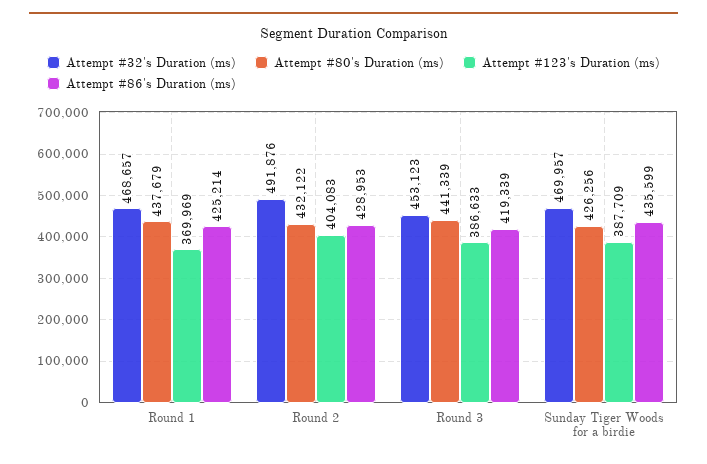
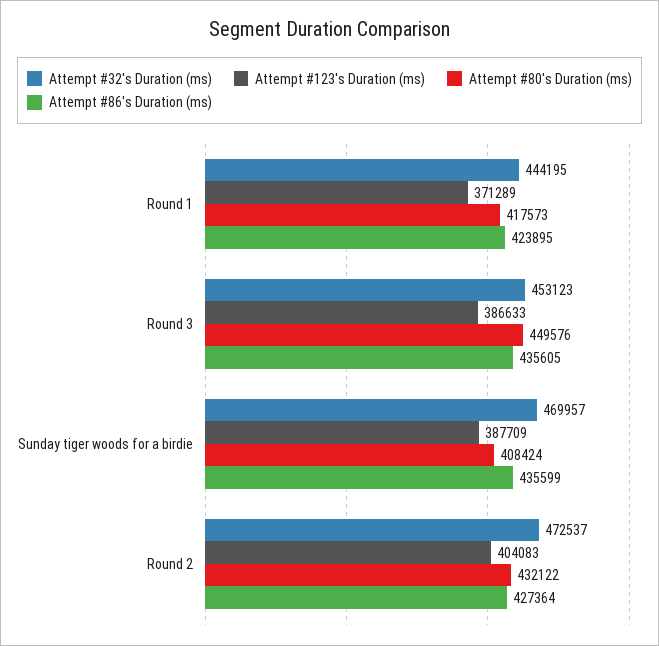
Attempt #32's Duration (ms), Round 1: 468657 -> 444195
Attempt #80's Duration (ms), Round 1: 437679 -> 417573
Attempt #123's Duration (ms), Round 1: 369969 -> 371289
Attempt #86's Duration (ms), Round 1: 425214 -> 423895
Attempt #32's Duration (ms), Round 2: 491876 -> 472537
Attempt #86's Duration (ms), Round 2: 428953 -> 427364
Attempt #80's Duration (ms), Round 3: 441339 -> 449576
Attempt #86's Duration (ms), Round 3: 419339 -> 435605
Attempt #80's Duration (ms), Sunday Tiger Woods for a birdie: 426256 -> 408424

